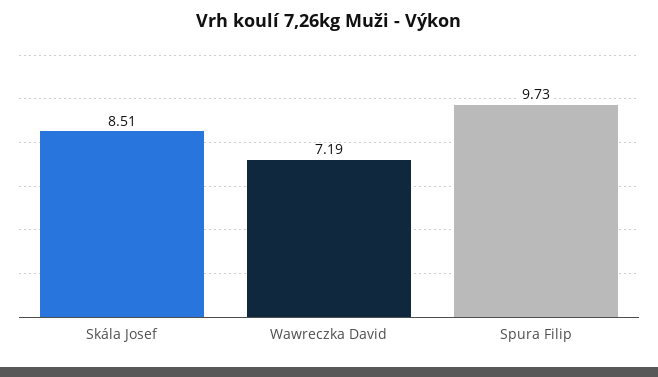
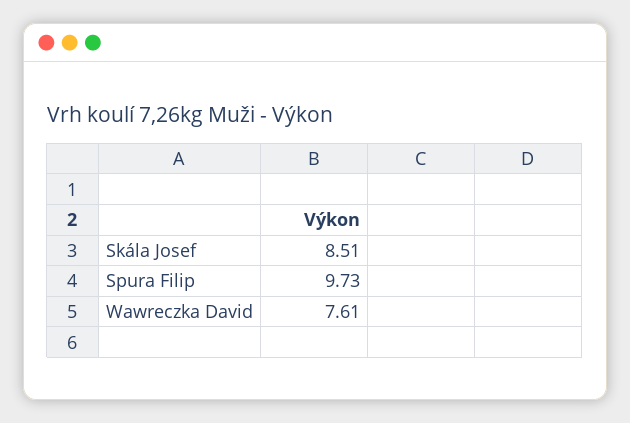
Wawreczka David: 7.19 -> 7.61

